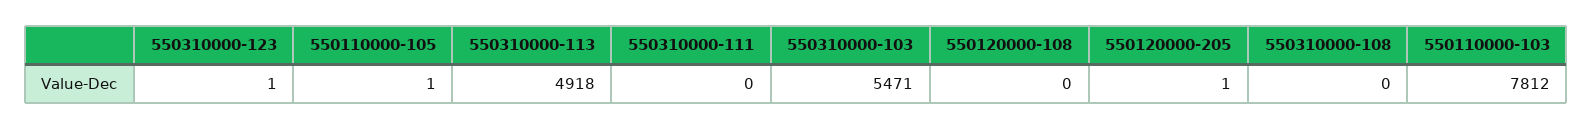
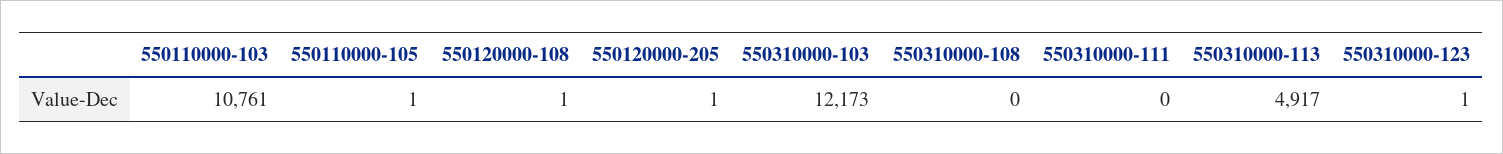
550310000-113: 4918 -> 4917
550310000-103: 5471 -> 12173
550120000-108: 0 -> 1
550110000-103: 7812 -> 10761

